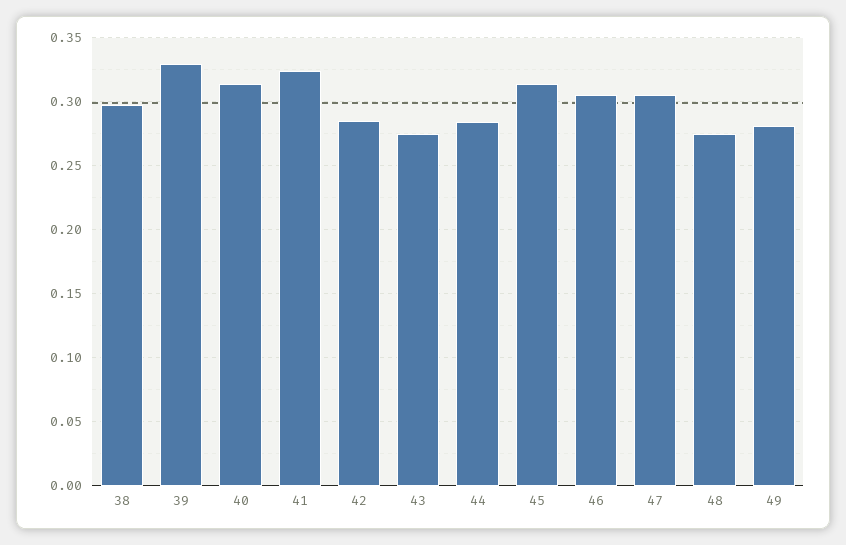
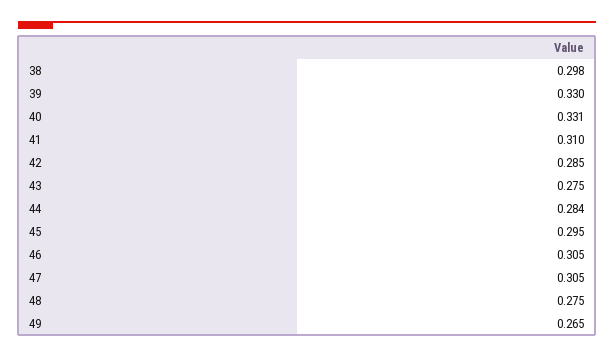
40: 0.315 -> 0.331
41: 0.325 -> 0.31
45: 0.315 -> 0.295
49: 0.28 -> 0.265

